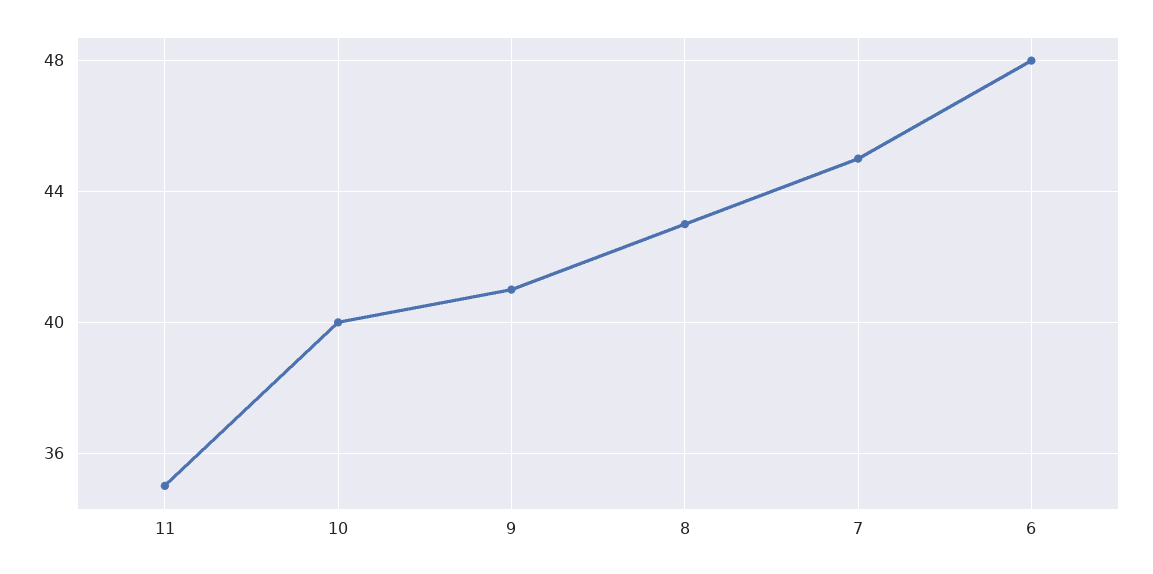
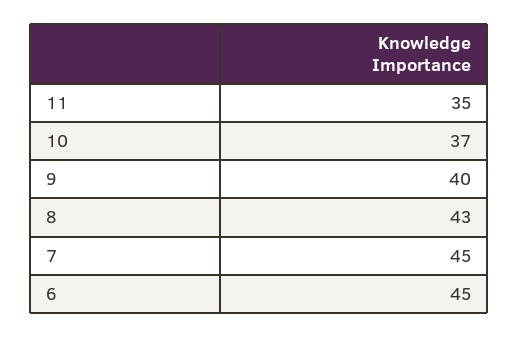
10: 40 -> 37
9: 41 -> 40
6: 48 -> 45

